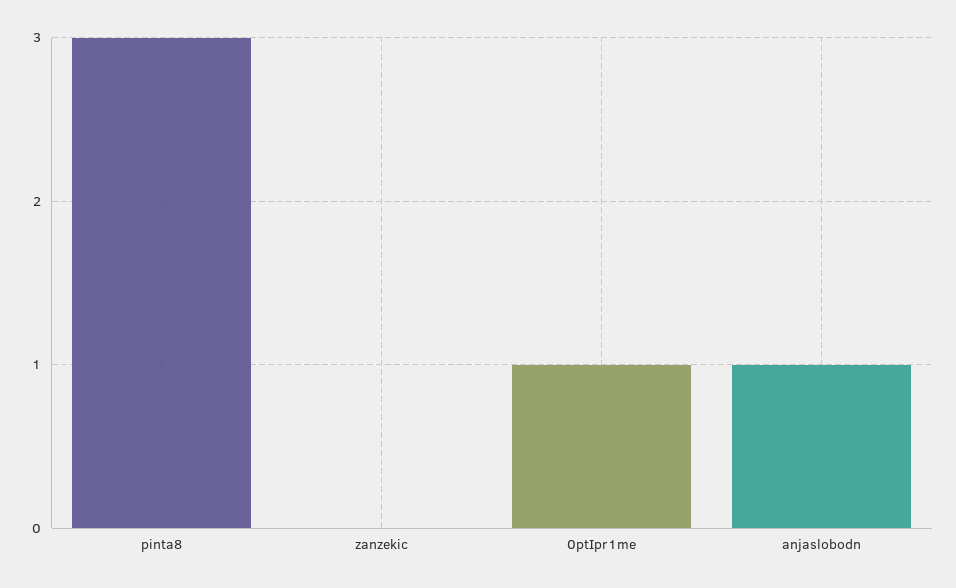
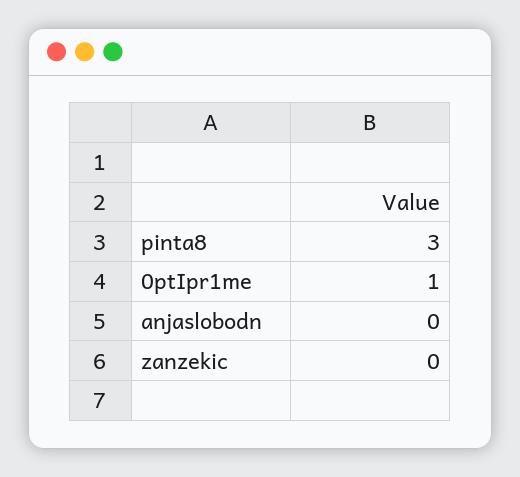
anjaslobodn: 1 -> 0

